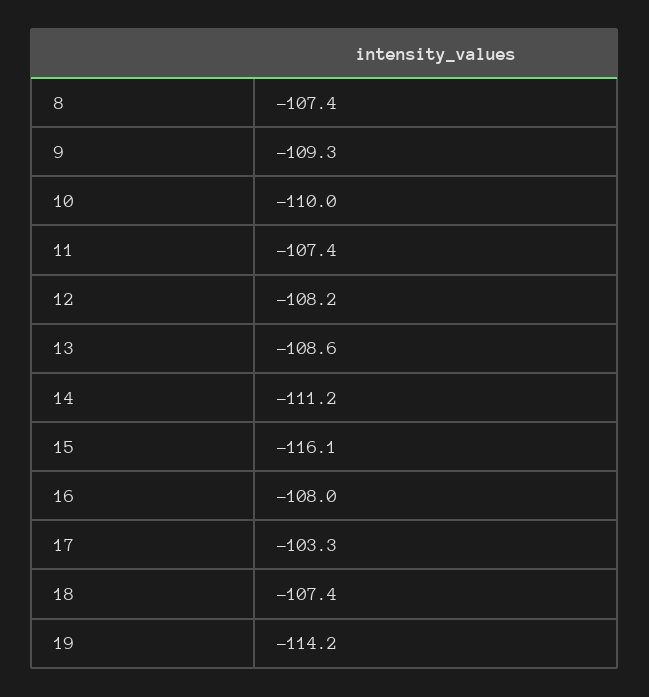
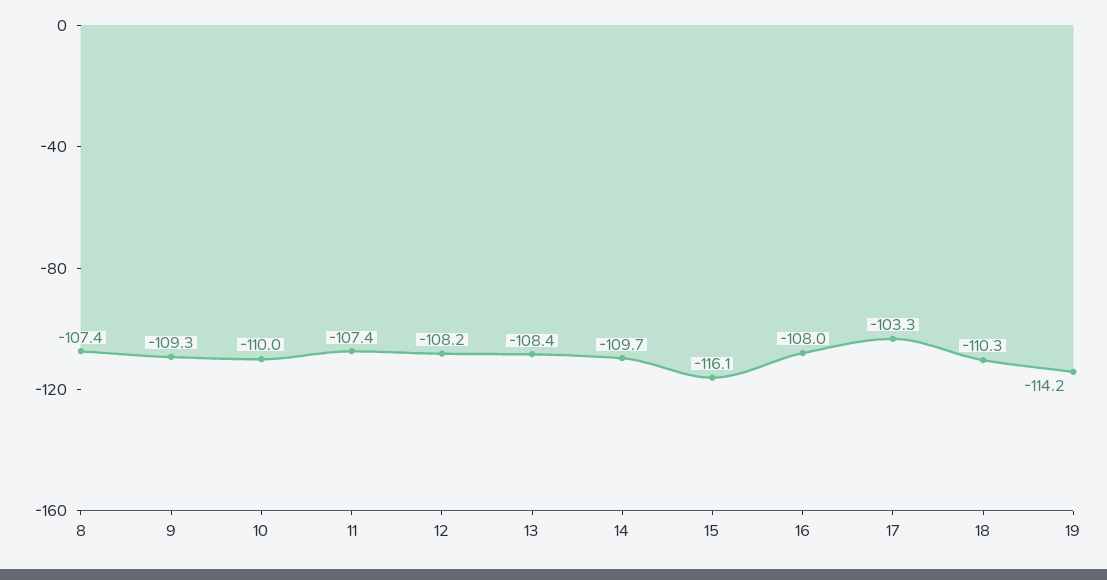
13: -108.6 -> -108.4
14: -111.2 -> -109.7
18: -107.4 -> -110.3

